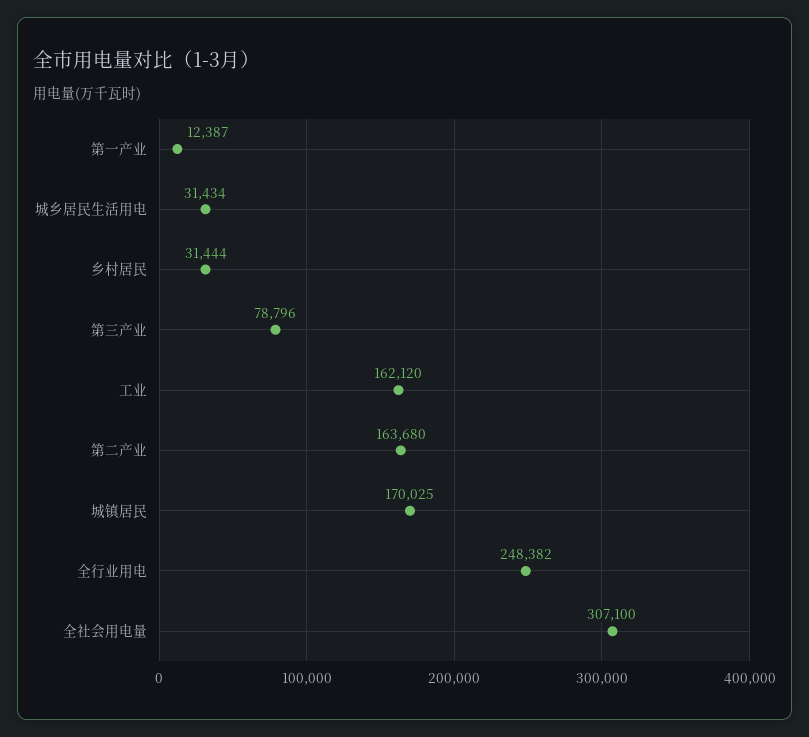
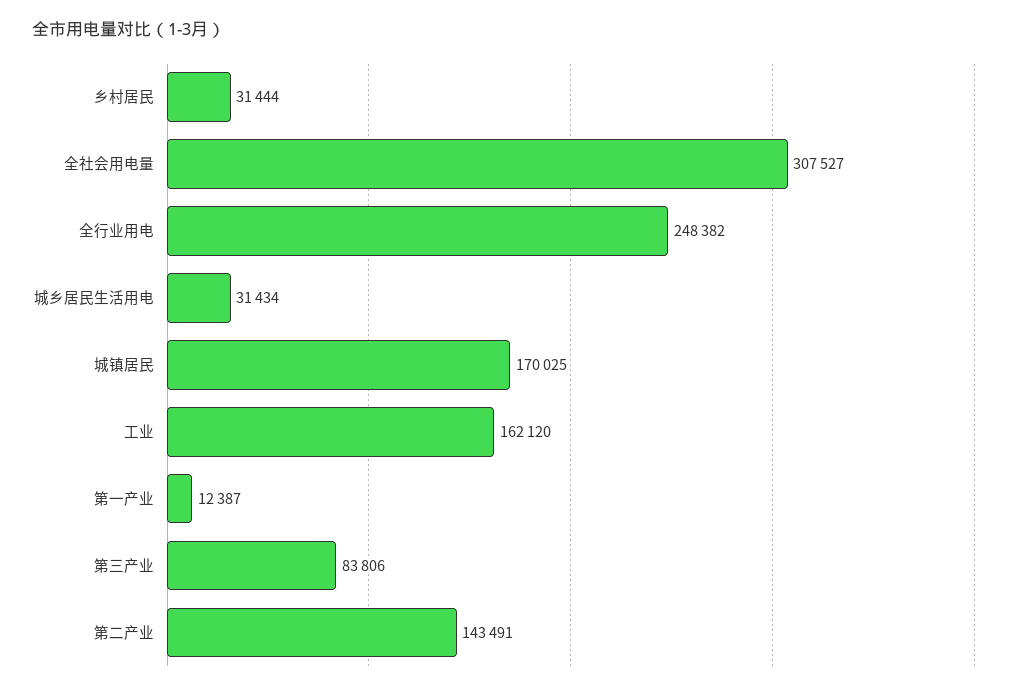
第三产业: 78796 -> 83806
第二产业: 163680 -> 143491
全社会用电量: 307100 -> 307527

